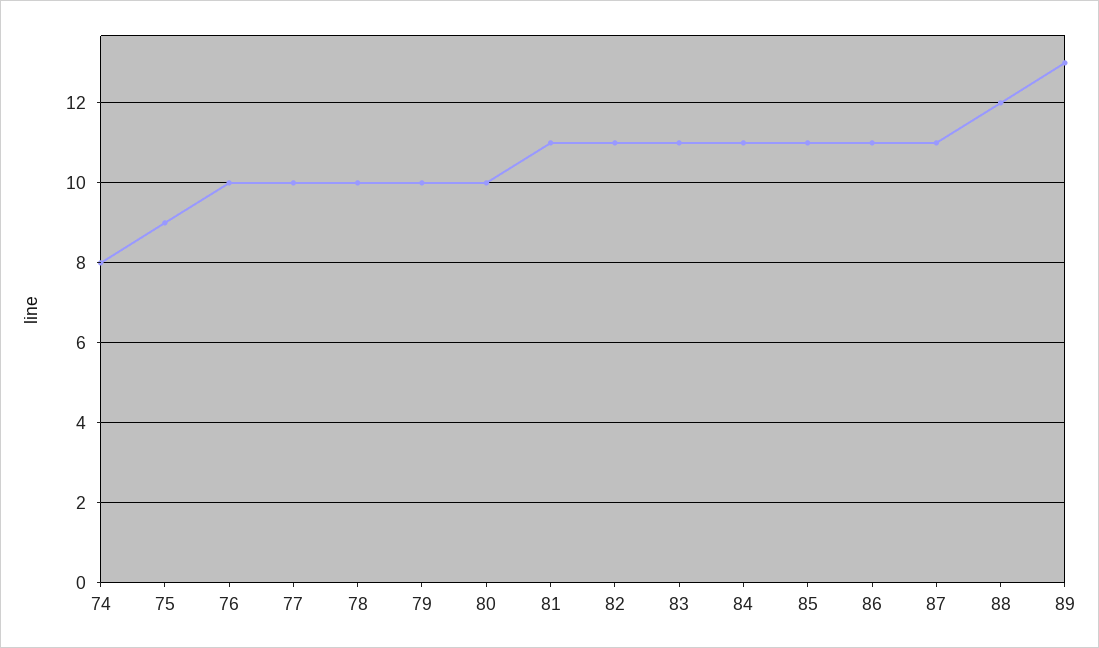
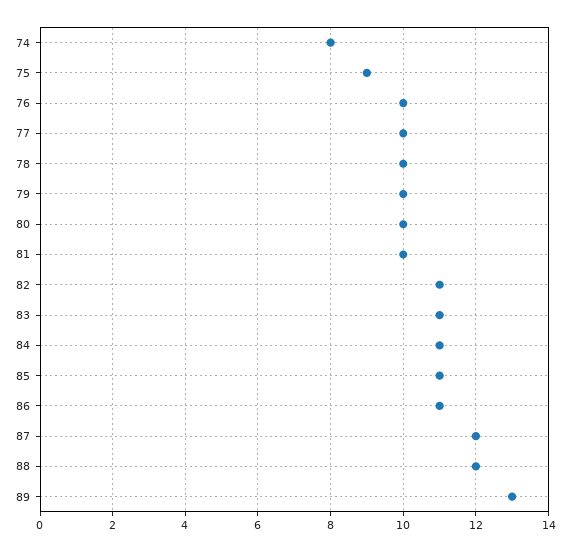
81: 11 -> 10
87: 11 -> 12

